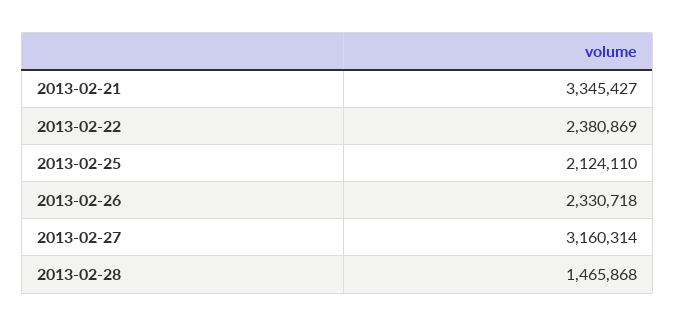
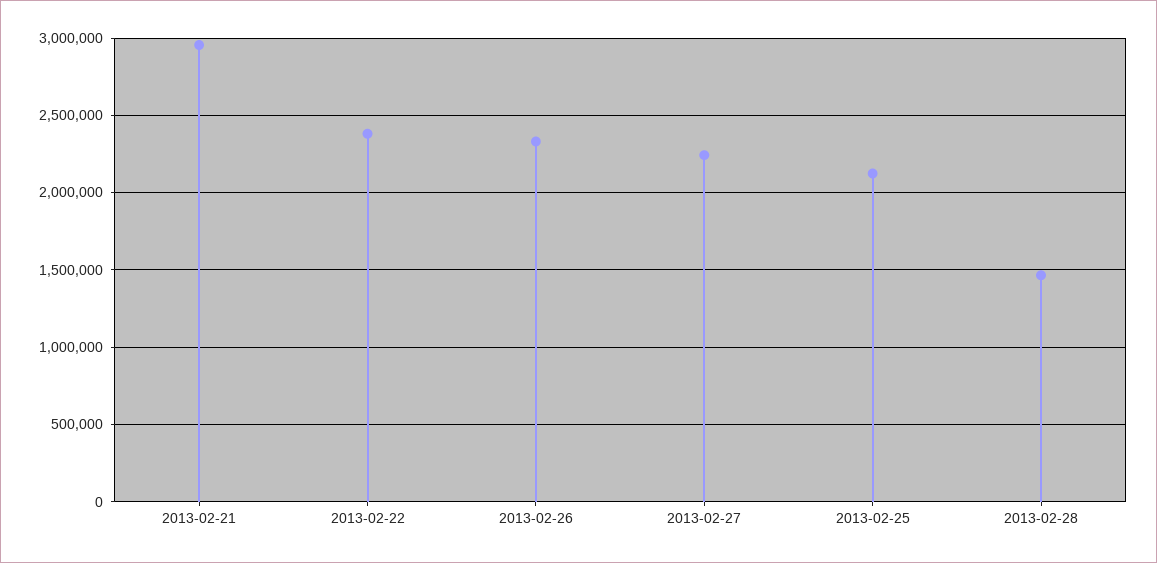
2013-02-21: 3345427 -> 2950000
2013-02-27: 3160314 -> 2250000

